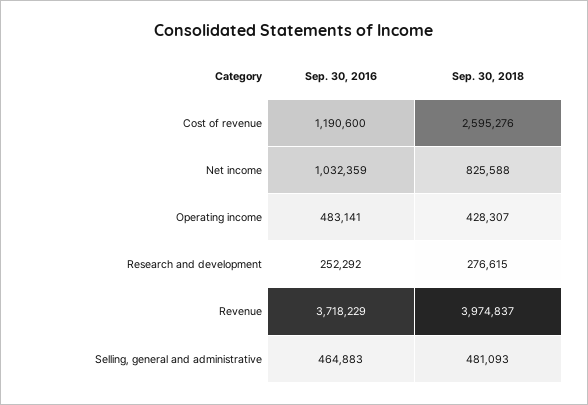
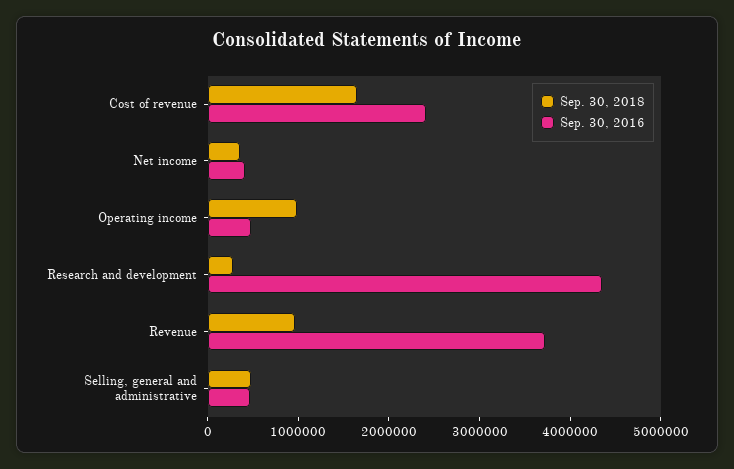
Sep. 30, 2016, Cost of revenue: 1190600 -> 2400000
Sep. 30, 2018, Cost of revenue: 2595276 -> 1600000
Sep. 30, 2016, Net income: 1032359 -> 400000
Sep. 30, 2018, Net income: 825588 -> 400000
Sep. 30, 2018, Operating income: 428307 -> 1000000
Sep. 30, 2016, Research and development: 252292 -> 4400000
Sep. 30, 2018, Revenue: 3974837 -> 1000000

